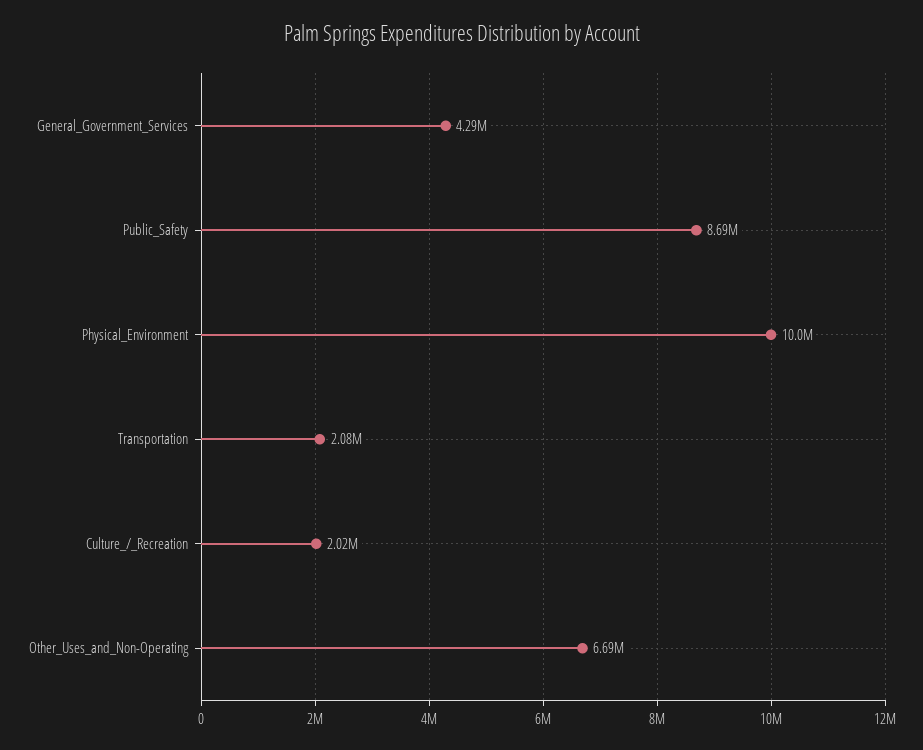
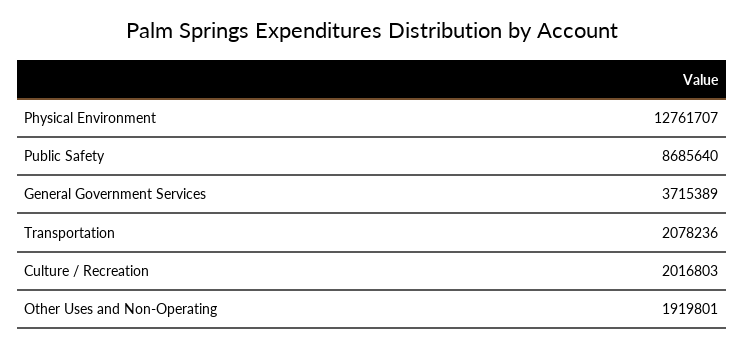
General_Government_Services: 4290000 -> 3715389
Physical_Environment: 10000000 -> 12761707
Other_Uses_and_Non-Operating: 6690000 -> 1919801

